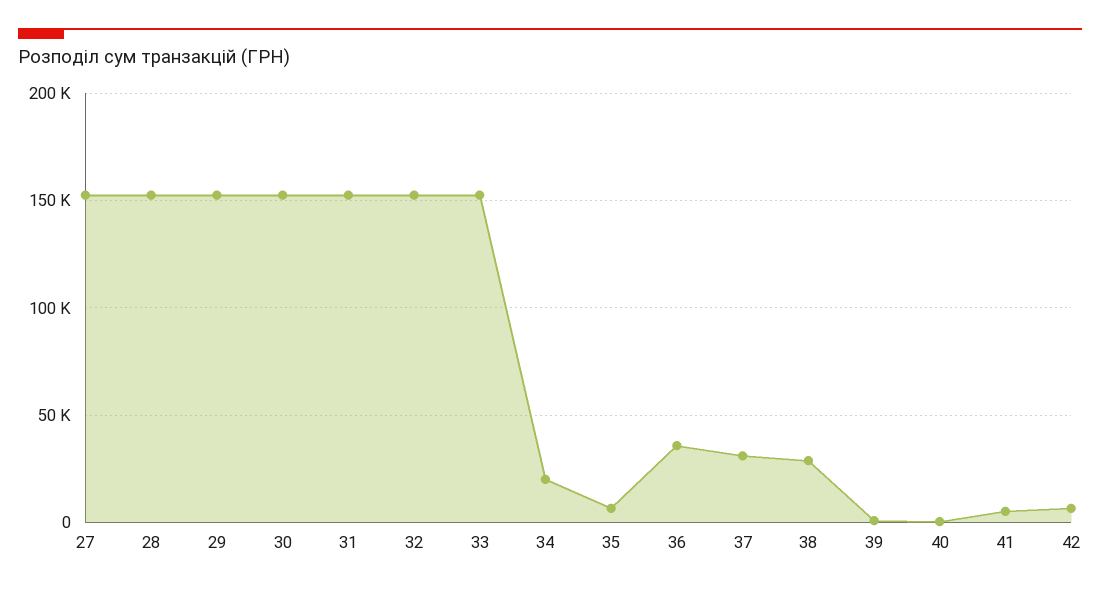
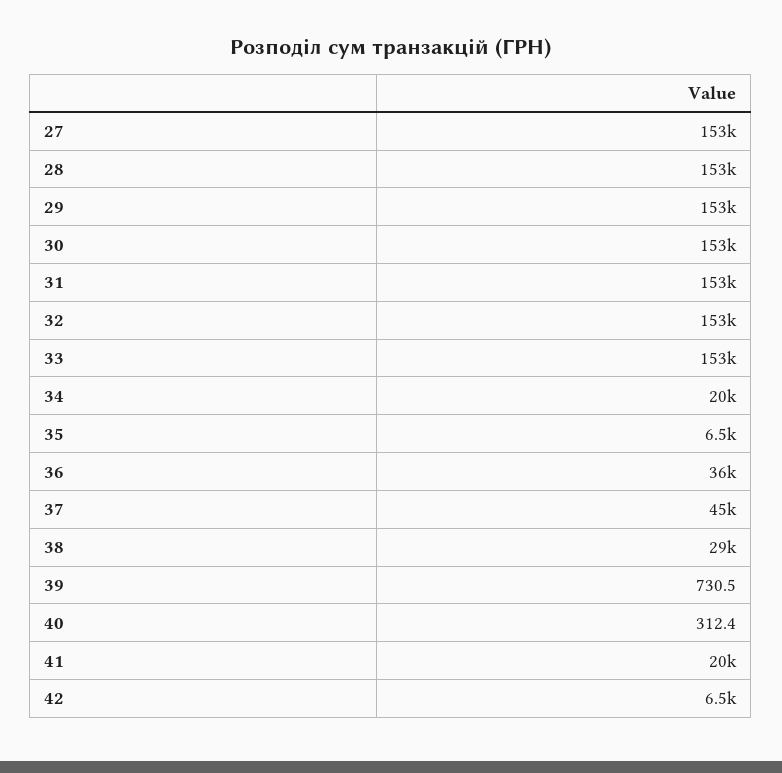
37: 30000 -> 45000
41: 5000 -> 20000

